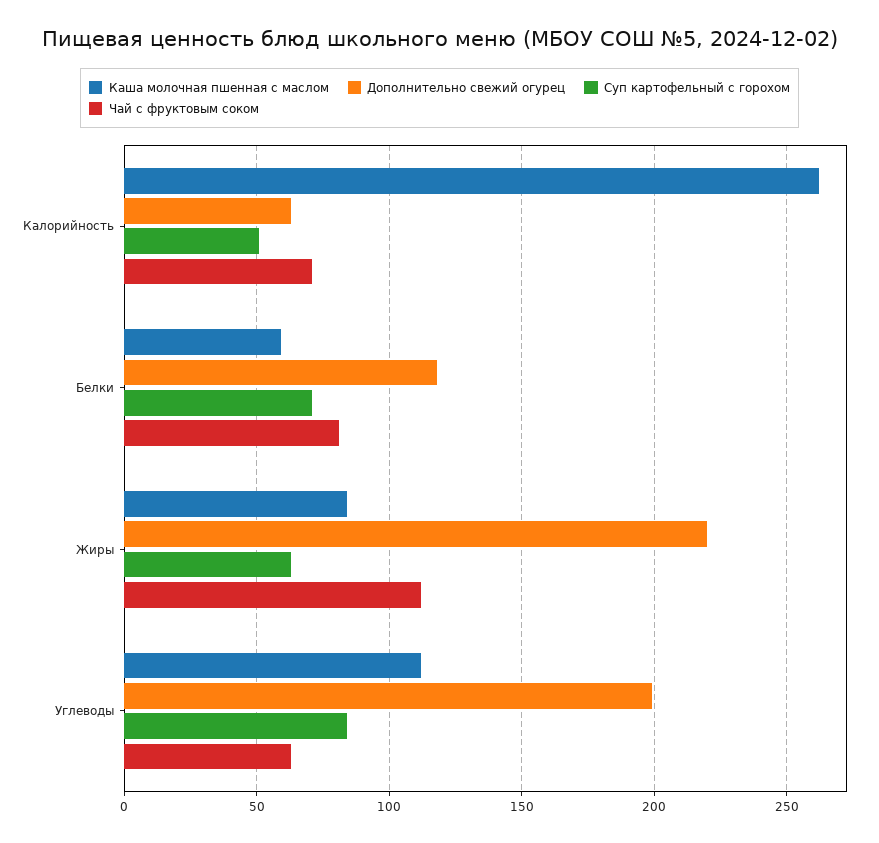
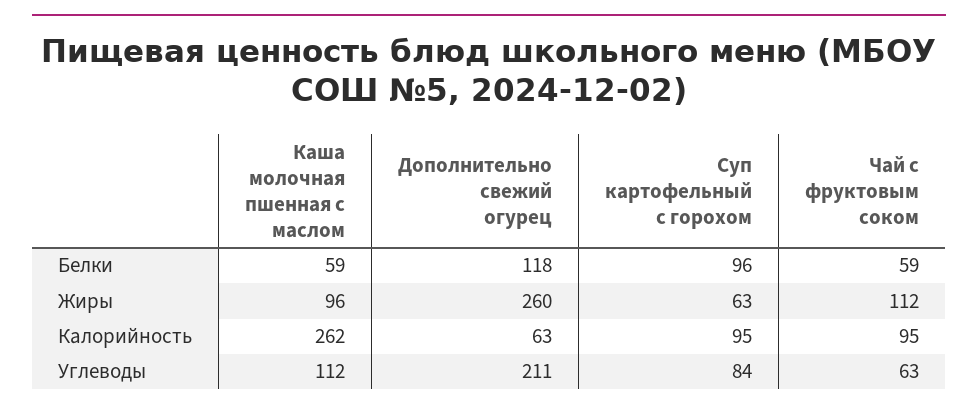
Суп картофельный с горохом, Калорийность: 50 -> 95
Чай с фруктовым соком, Калорийность: 70 -> 95
Суп картофельный с горохом, Белки: 70 -> 96
Чай с фруктовым соком, Белки: 80 -> 59
Каша молочная пшенная с маслом, Жиры: 85 -> 96
Дополнительно свежий огурец, Жиры: 220 -> 260
Дополнительно свежий огурец, Углеводы: 200 -> 211

